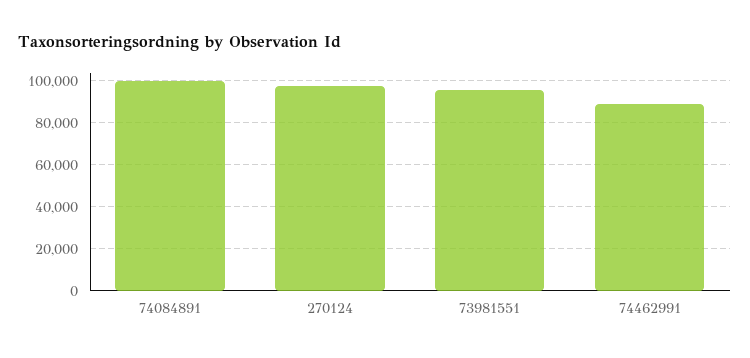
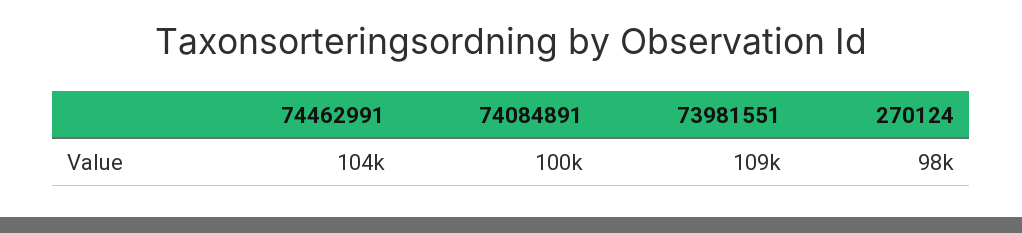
73981551: 95000 -> 109000
74462991: 90000 -> 104000

